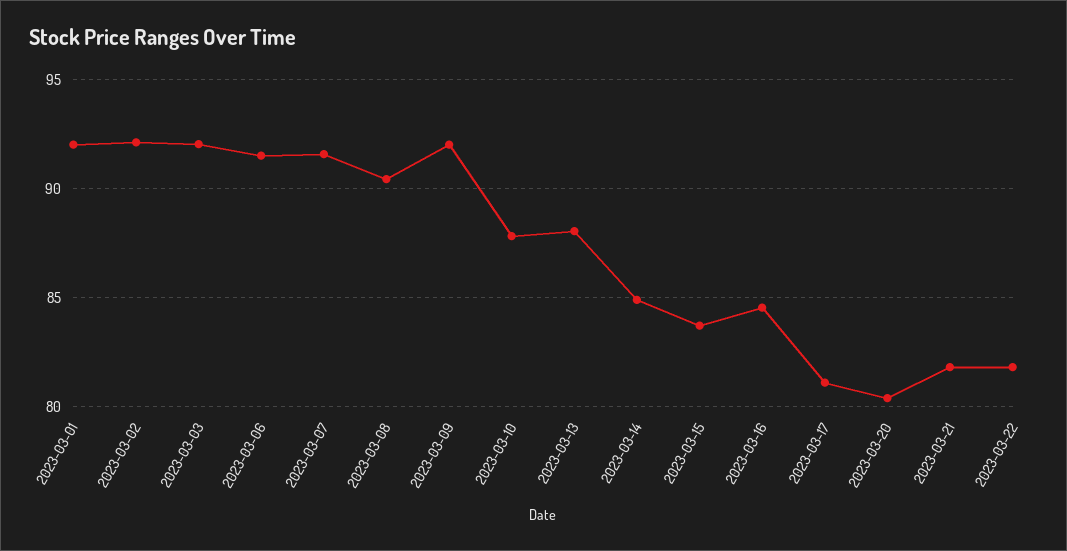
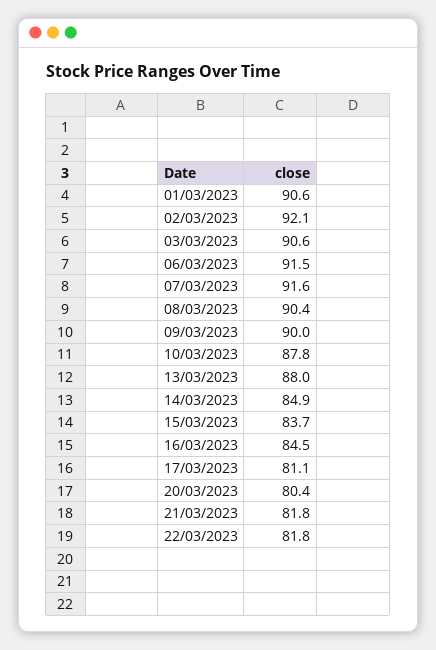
2023-03-01: 92 -> 90.6
2023-03-03: 92 -> 90.6
2023-03-09: 92 -> 90

